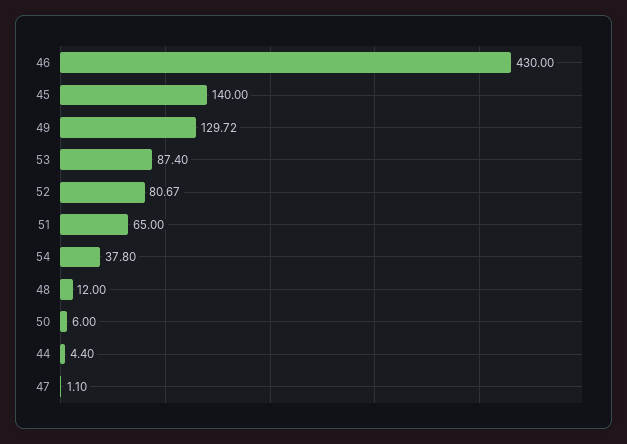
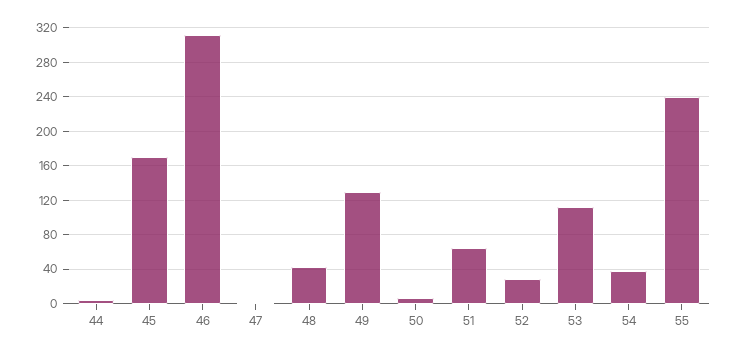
46: 430 -> 310
45: 140 -> 170
53: 87.4 -> 110
52: 80.67 -> 30
48: 12 -> 40
55: none -> 240

